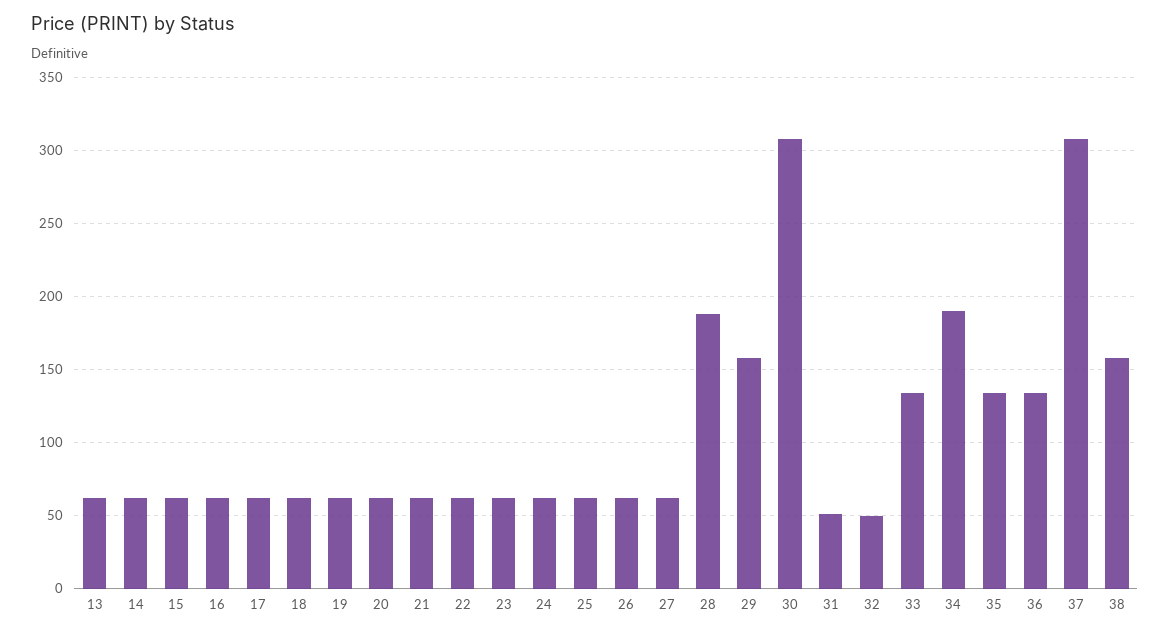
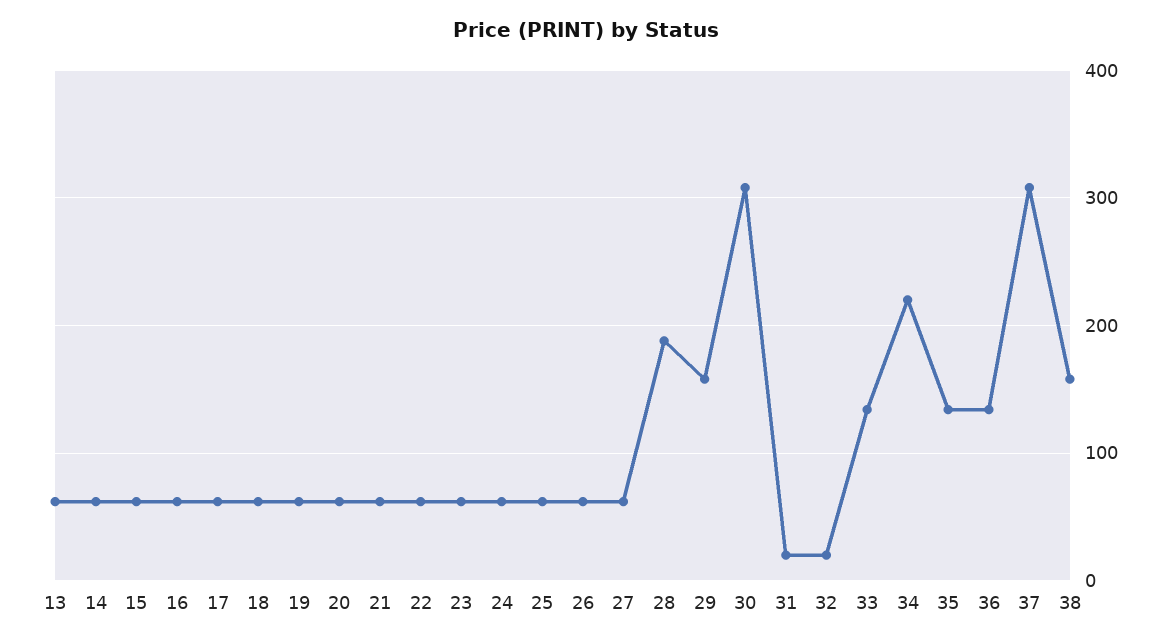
31: 50 -> 20
32: 50 -> 20
34: 190 -> 220

